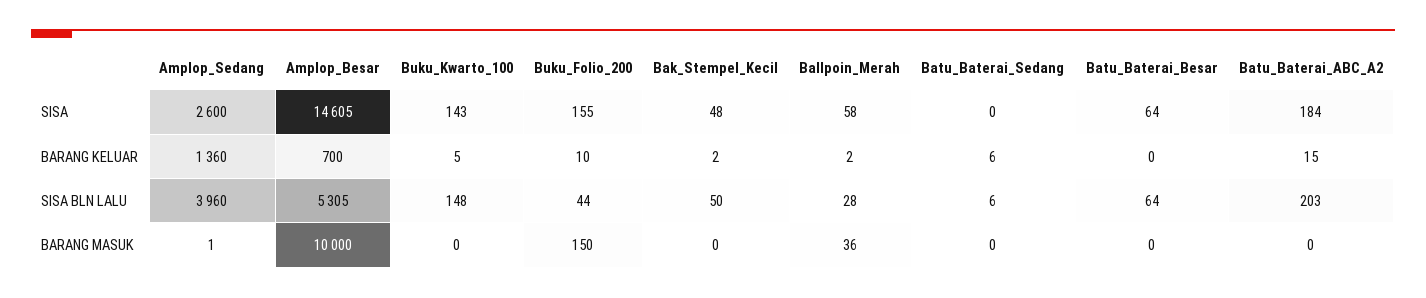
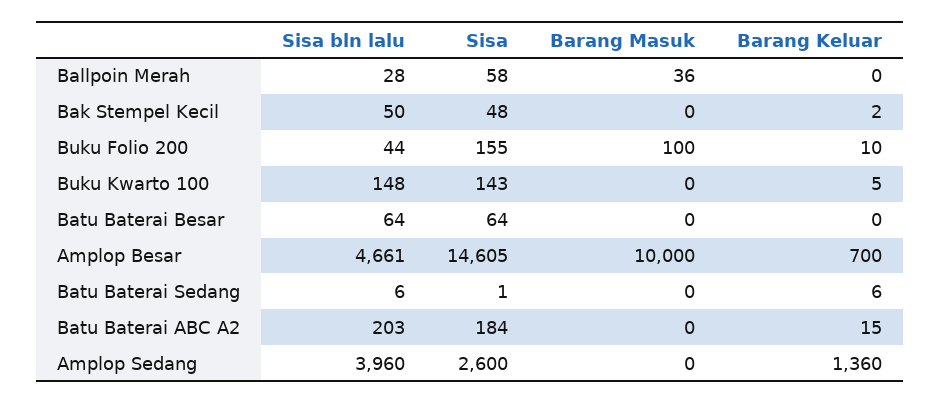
Batu_Baterai_Sedang, SISA: 0 -> 1
Ballpoin_Merah, BARANG KELUAR: 2 -> 0
Amplop_Besar, SISA BLN LALU: 5305 -> 4661
Amplop_Sedang, BARANG MASUK: 1 -> 0
Buku_Folio_200, BARANG MASUK: 150 -> 100

